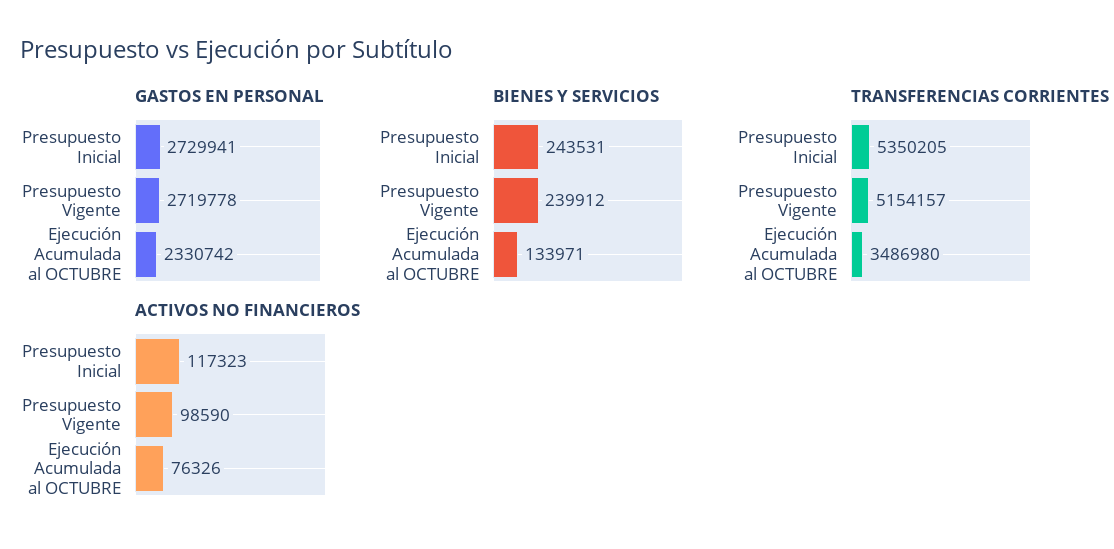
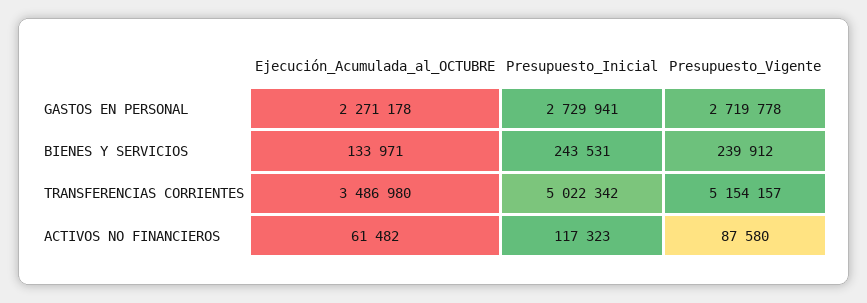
GASTOS EN PERSONAL, Ejecución Acumulada al OCTUBRE: 2330742 -> 2271178
TRANSFERENCIAS CORRIENTES, Presupuesto Inicial: 5350205 -> 5022342
ACTIVOS NO FINANCIEROS, Presupuesto Vigente: 98590 -> 87580
ACTIVOS NO FINANCIEROS, Ejecución Acumulada al OCTUBRE: 76326 -> 61482

